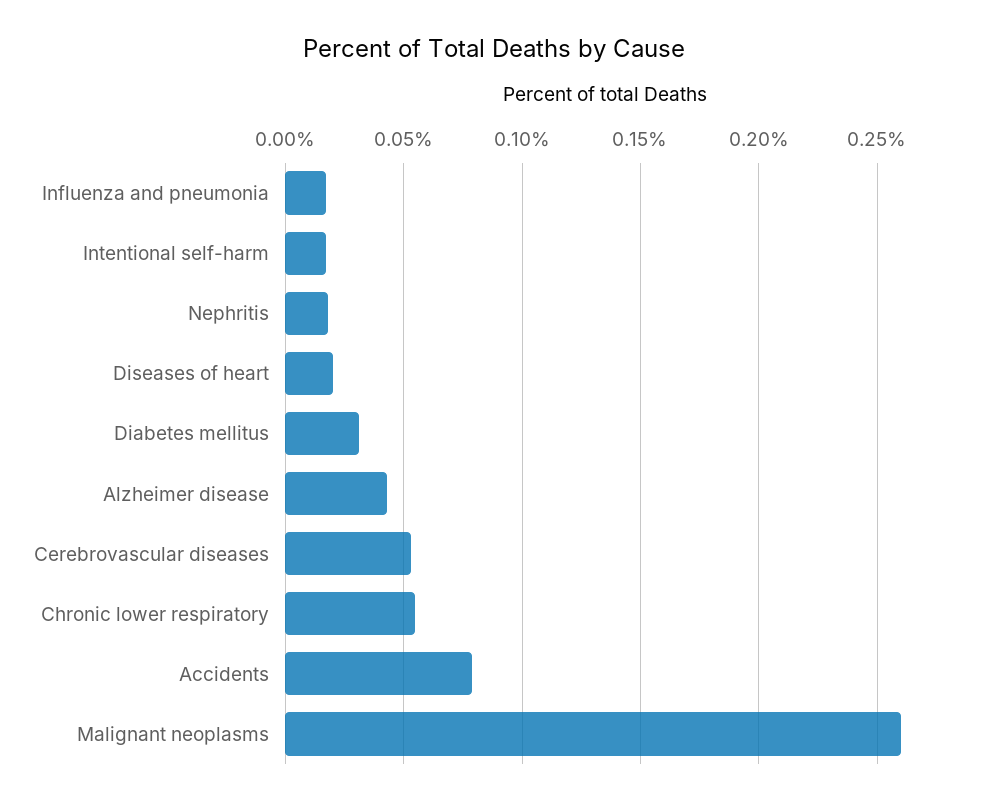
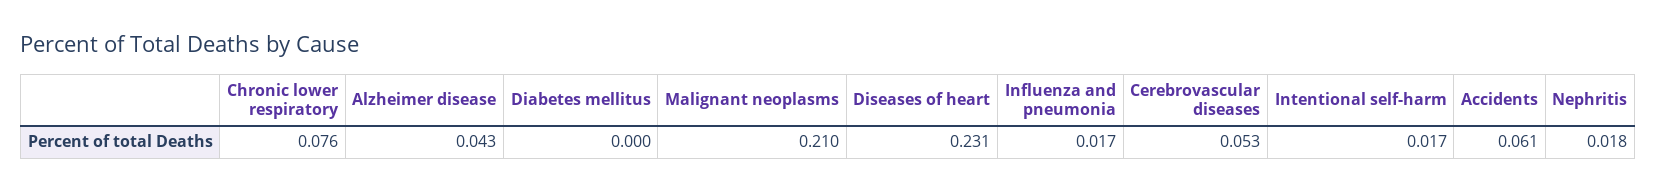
Diseases of heart: 0.02 -> 0.231
Diabetes mellitus: 0.03 -> 0
Chronic lower respiratory: 0.055 -> 0.076
Accidents: 0.08 -> 0.061
Malignant neoplasms: 0.26 -> 0.21

